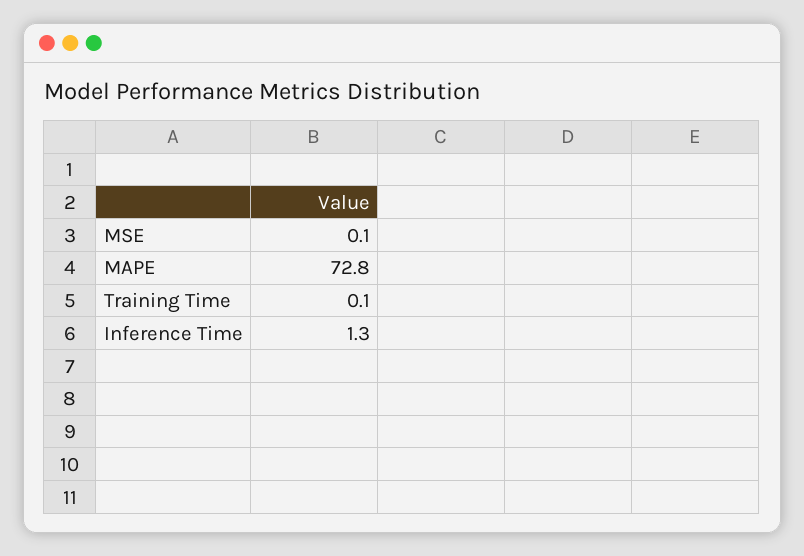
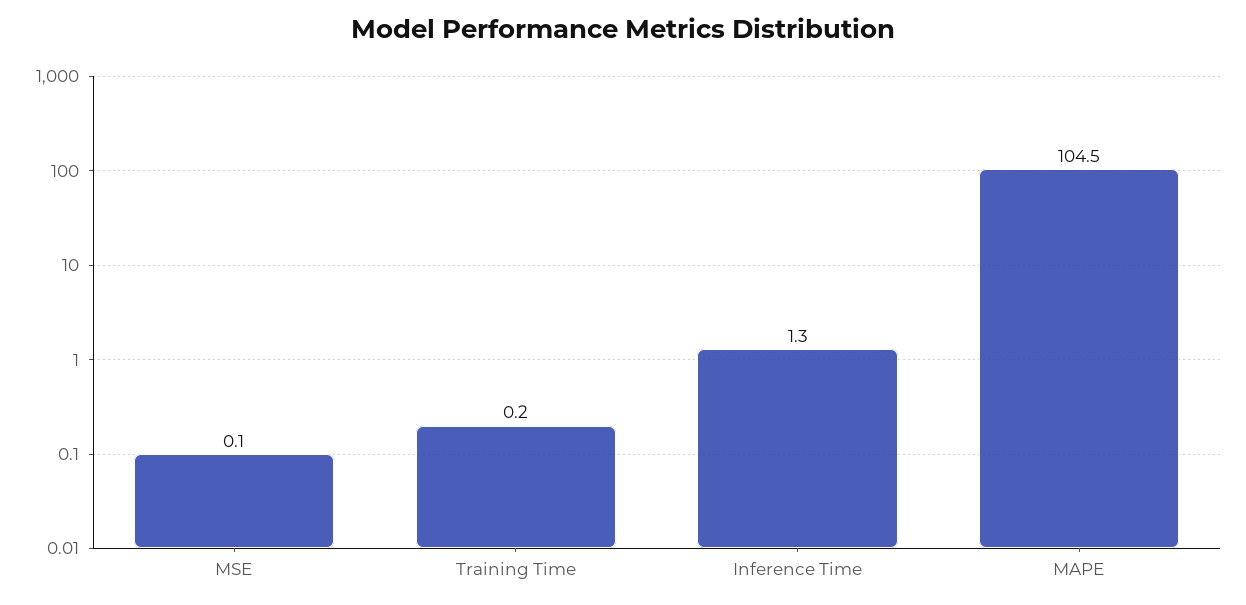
MAPE: 72.8 -> 104.5
Training Time: 0.1 -> 0.2

